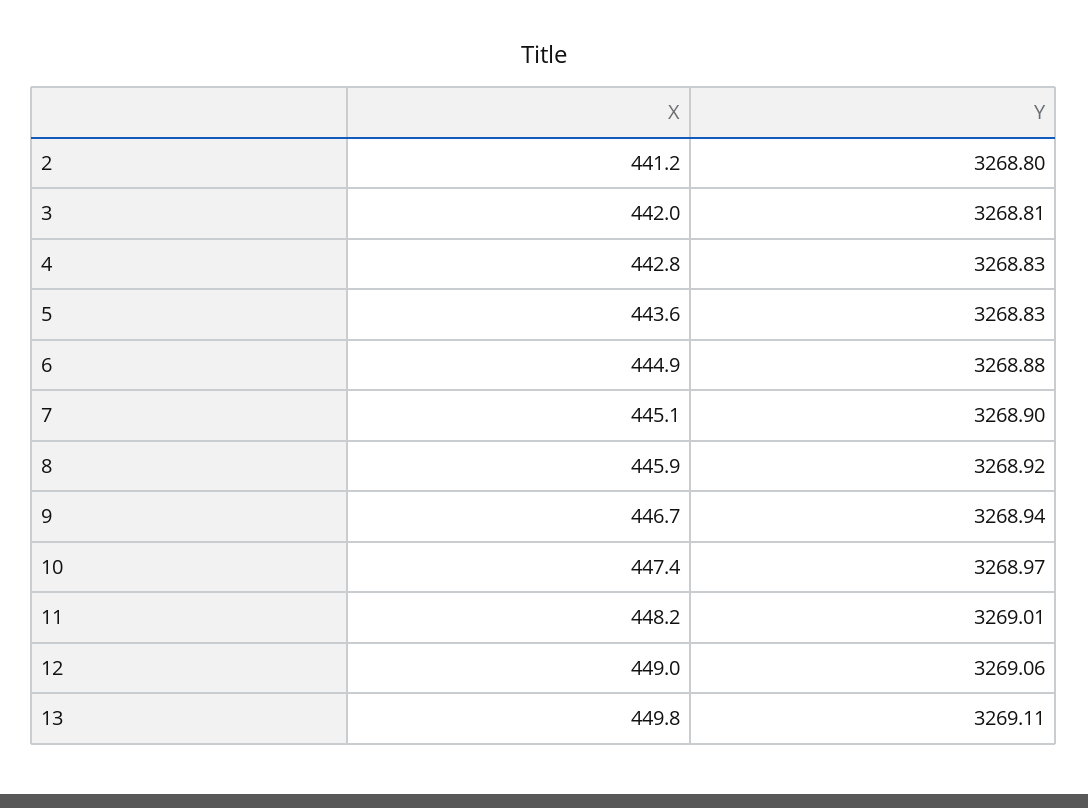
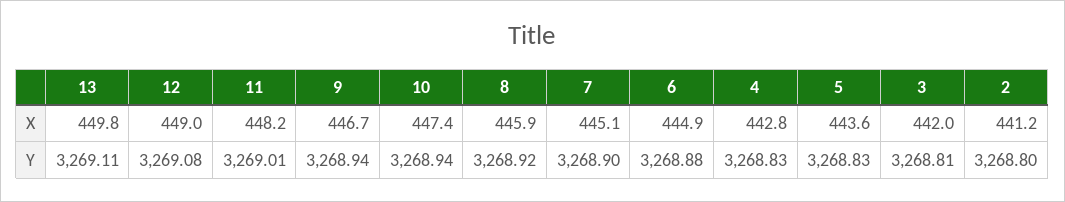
Y, 10: 3268.97 -> 3268.94
Y, 12: 3269.06 -> 3269.08

